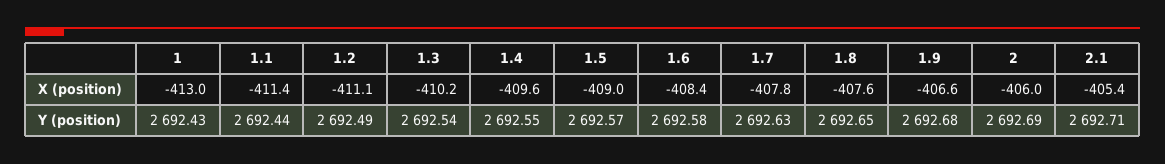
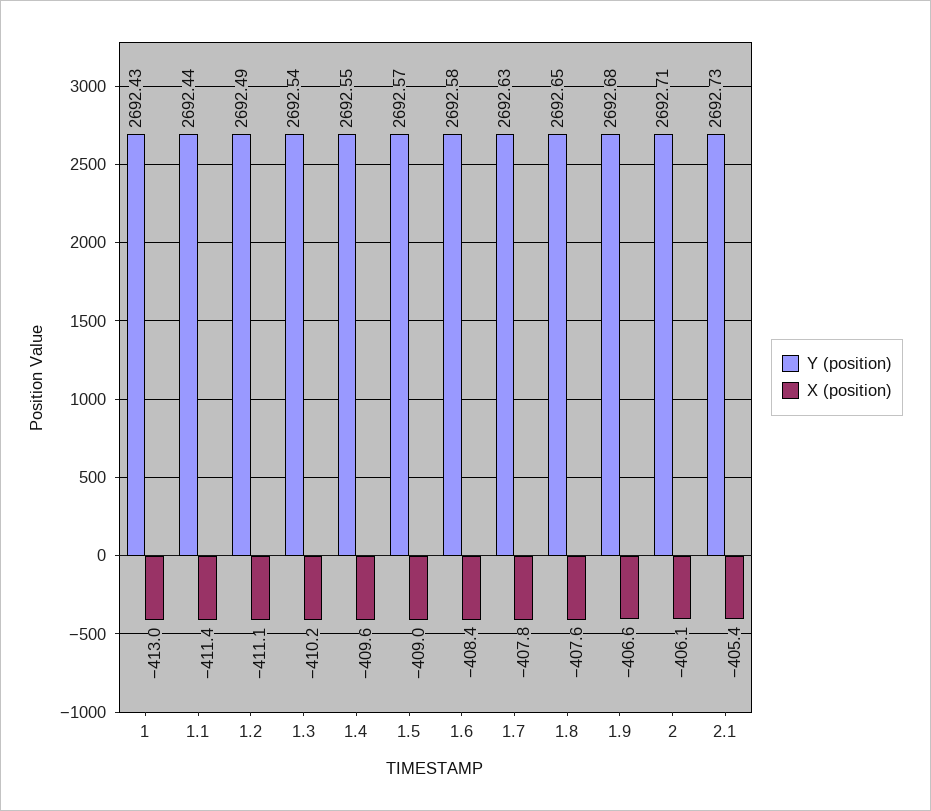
X (position), 2: -406 -> -406.1
Y (position), 2: 2692.69 -> 2692.71
Y (position), 2.1: 2692.71 -> 2692.73

